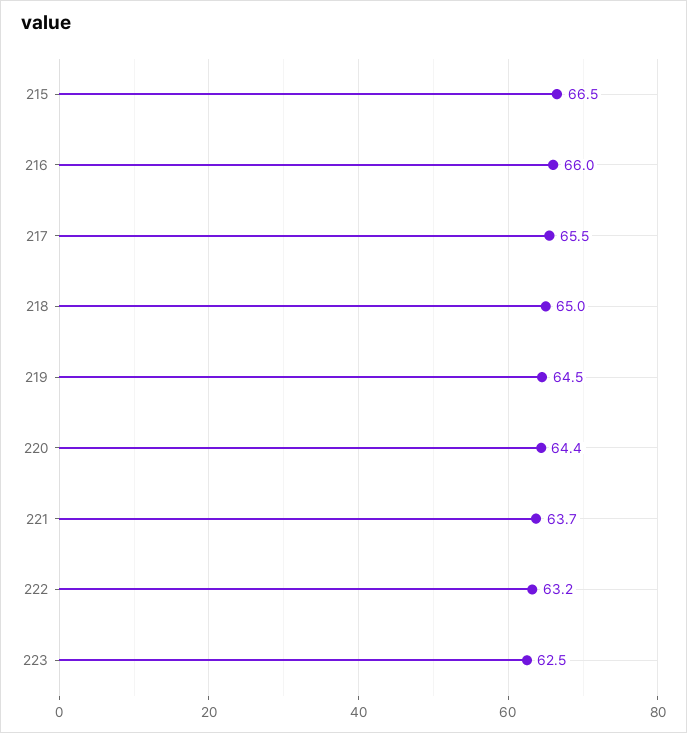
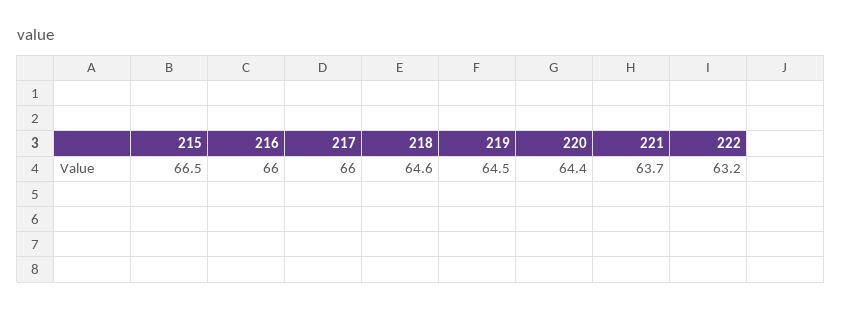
217: 65.5 -> 66
218: 65 -> 64.6
223: 62.5 -> none

